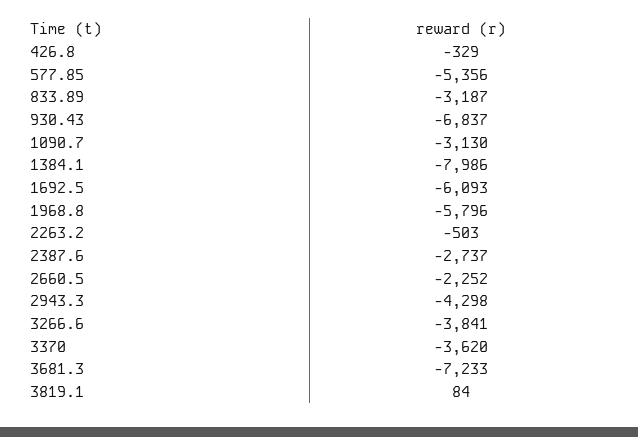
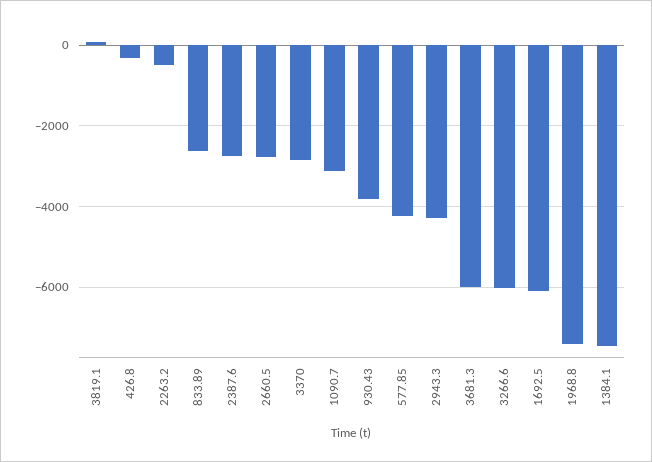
577.85: -5356 -> -4200
833.89: -3187 -> -2600
930.43: -6837 -> -3800
1384.1: -7986 -> -7400
1968.8: -5796 -> -7400
2660.5: -2252 -> -2800
3266.6: -3841 -> -6000
3370: -3620 -> -2800
3681.3: -7233 -> -6000

